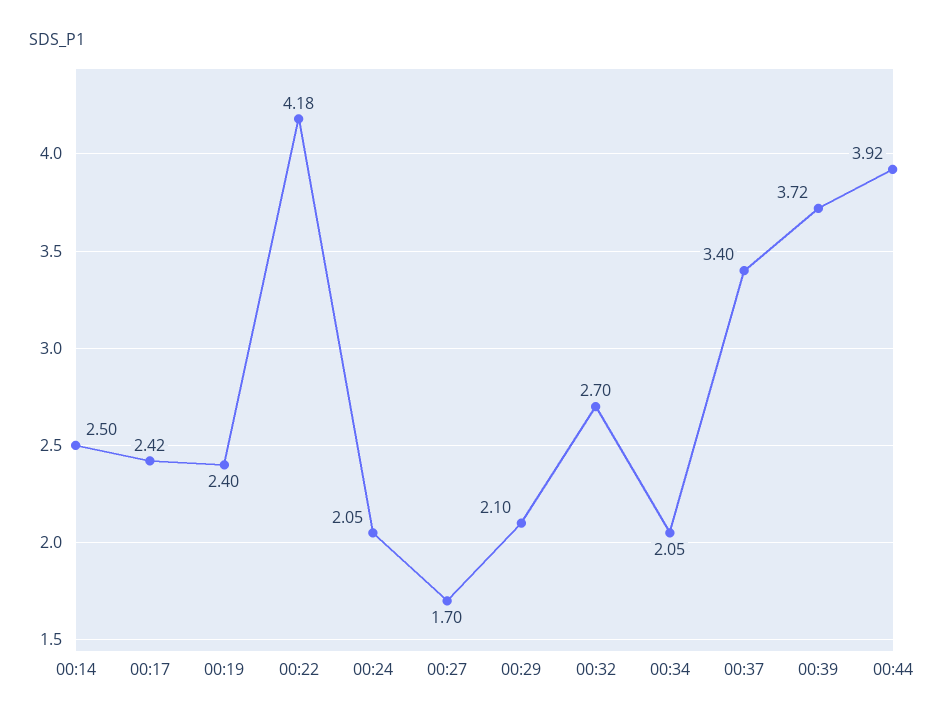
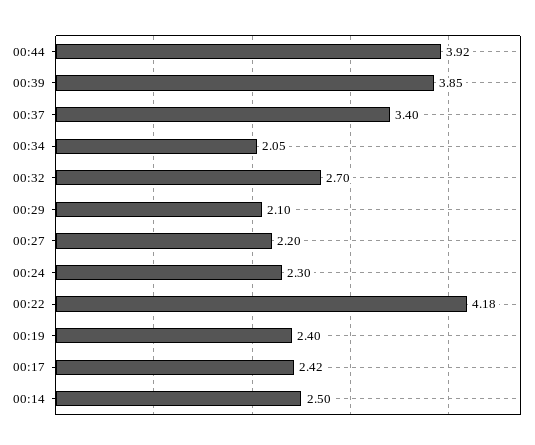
00:24: 2.05 -> 2.3
00:27: 1.7 -> 2.2
00:39: 3.72 -> 3.85

